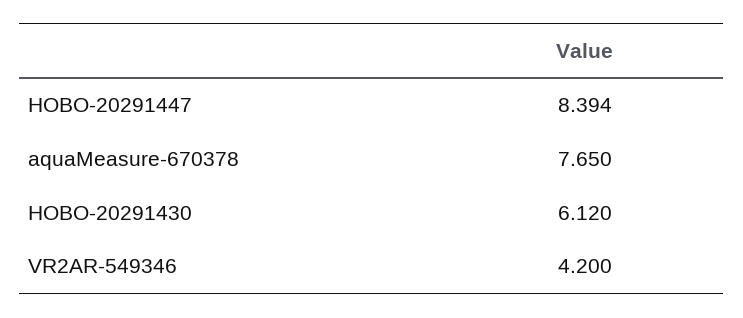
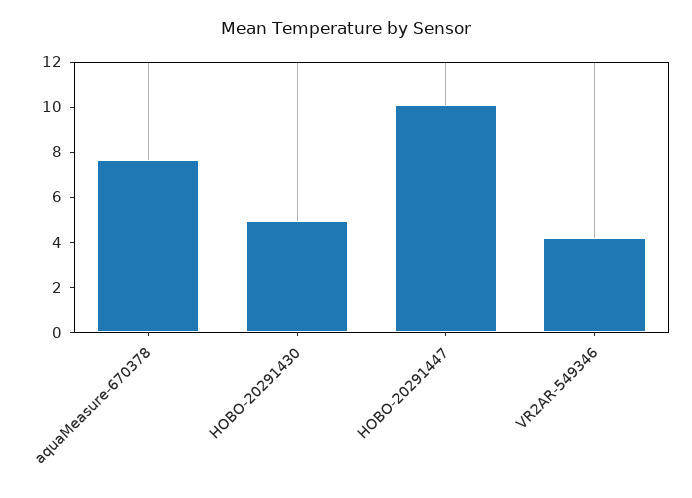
HOBO-20291447: 8.394 -> 10
HOBO-20291430: 6.12 -> 5

